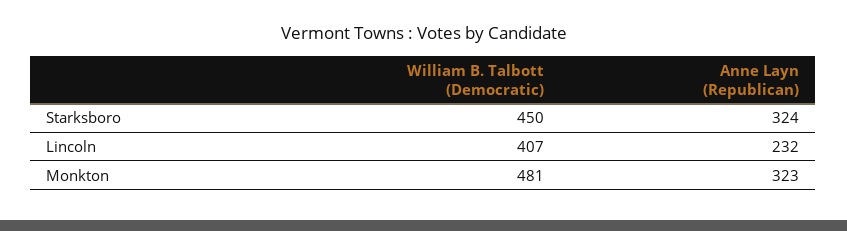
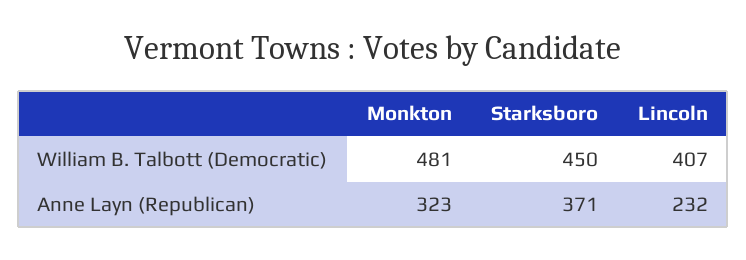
Anne Layn (Republican), Starksboro: 324 -> 371

